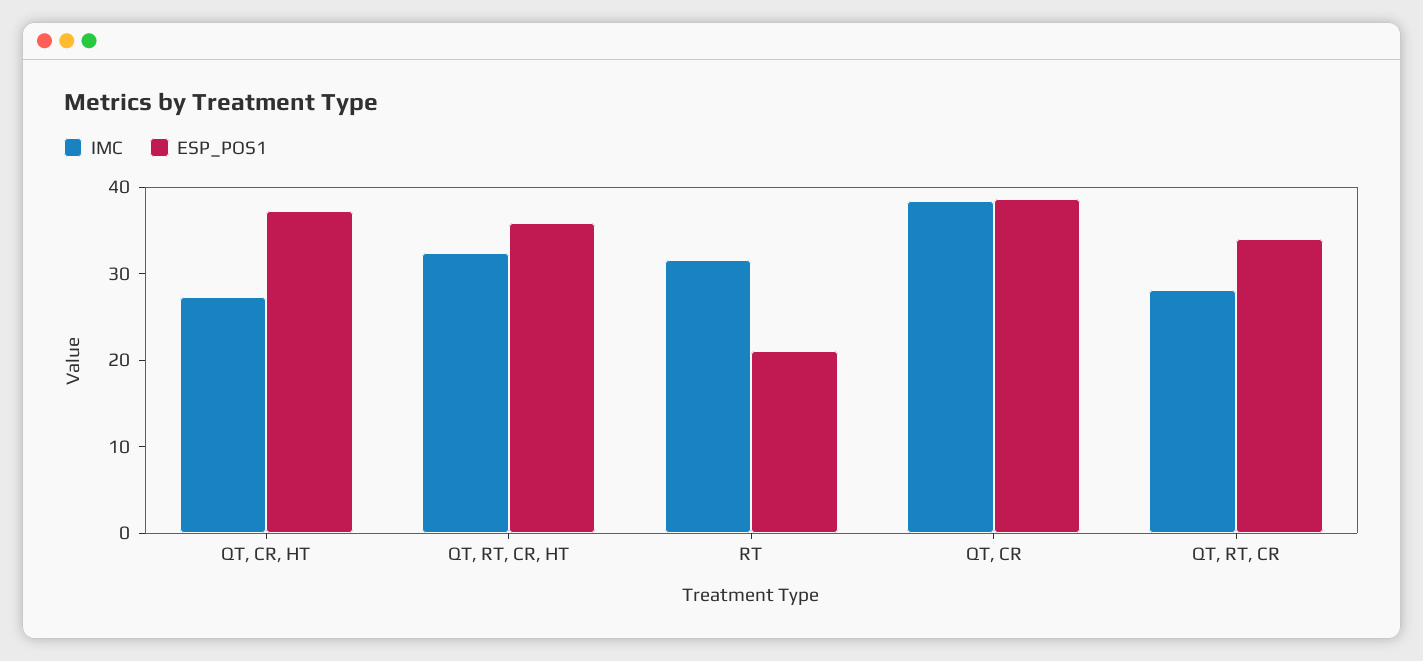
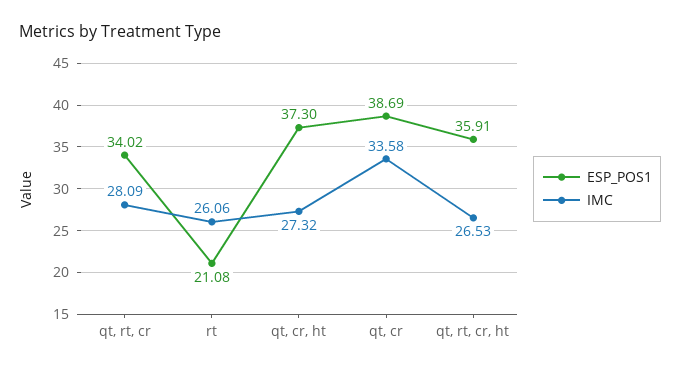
IMC, QT, RT, CR, HT: 32 -> 26.53
IMC, RT: 32 -> 26.06
IMC, QT, CR: 38 -> 33.58

